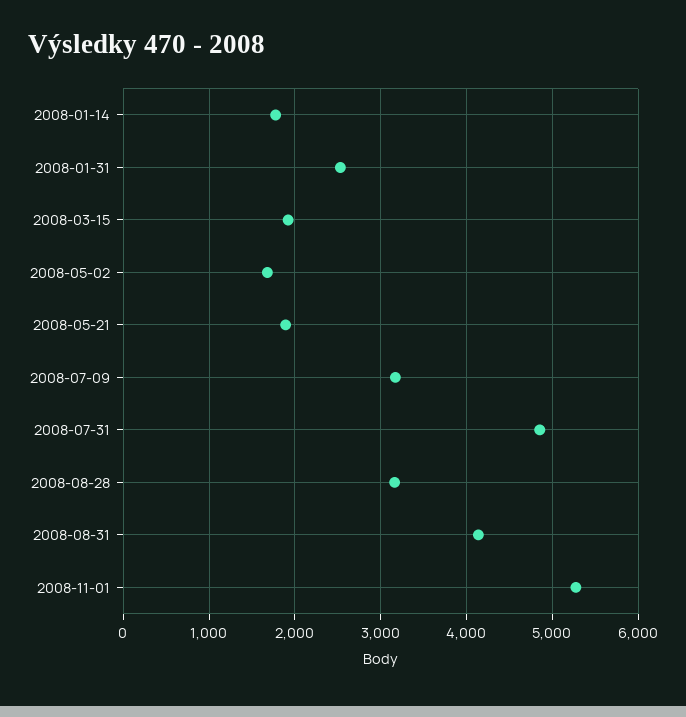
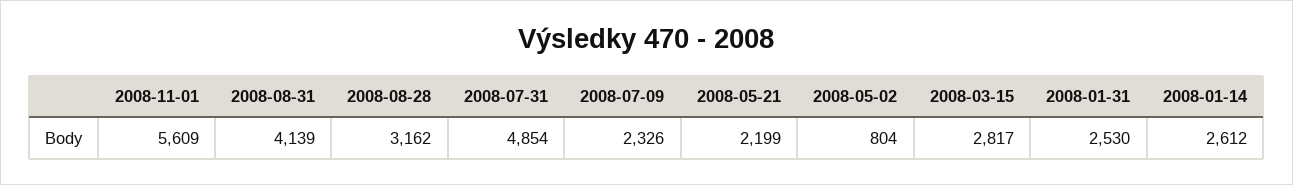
2008-01-14: 1800 -> 2612
2008-03-15: 1900 -> 2817
2008-05-02: 1700 -> 804
2008-05-21: 1900 -> 2199
2008-07-09: 3200 -> 2326
2008-11-01: 5300 -> 5609

